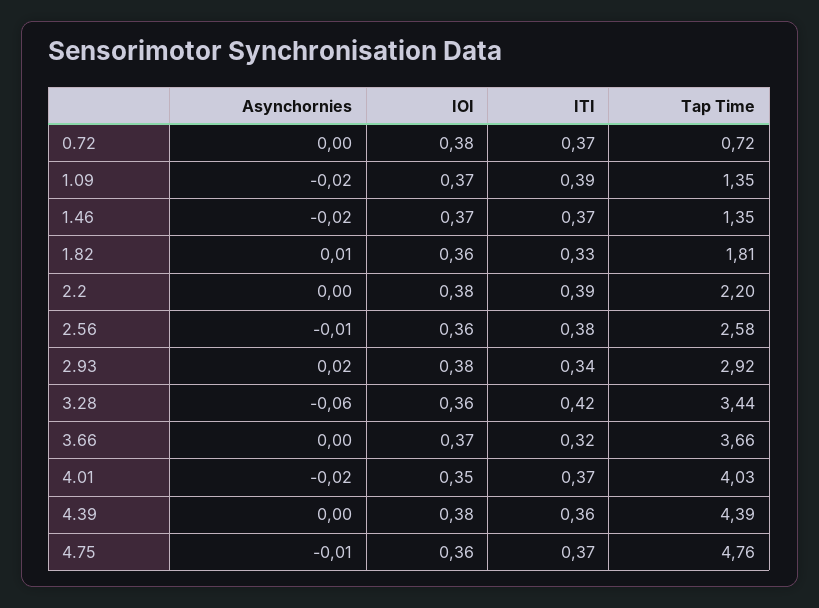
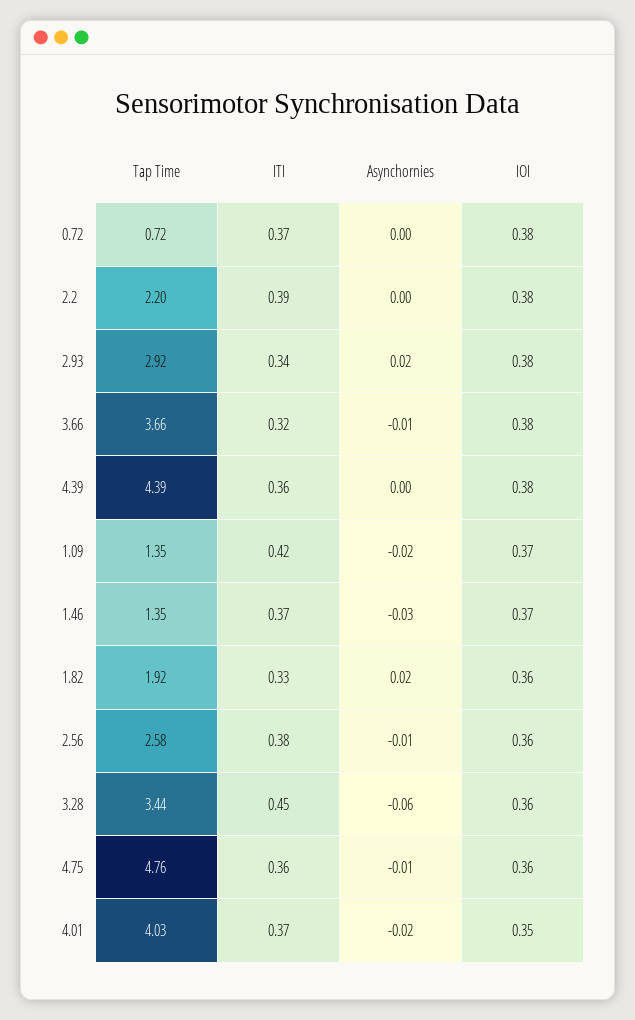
ITI, 1.09: 0.39 -> 0.42
Asynchornies, 1.46: -0.02 -> -0.03
Asynchornies, 1.82: 0.01 -> 0.02
Tap Time, 1.82: 1.81 -> 1.92
ITI, 3.28: 0.42 -> 0.45
Asynchornies, 3.66: 0 -> -0.01
IOI, 3.66: 0.37 -> 0.38
ITI, 4.75: 0.37 -> 0.36

